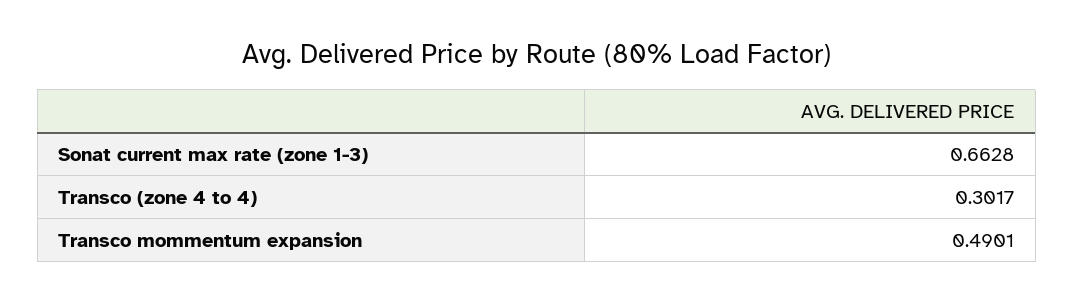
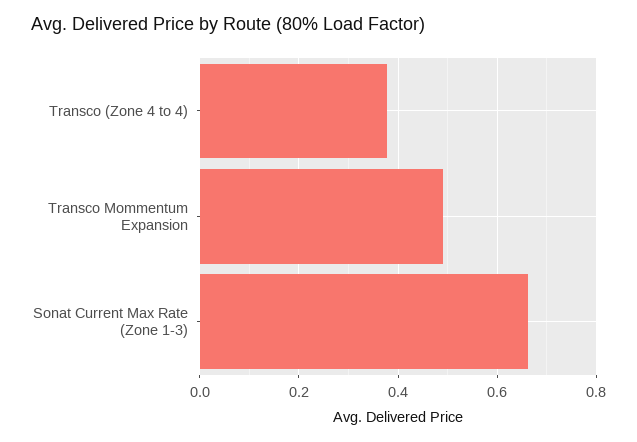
Transco (zone 4 to 4): 0.3017 -> 0.38

